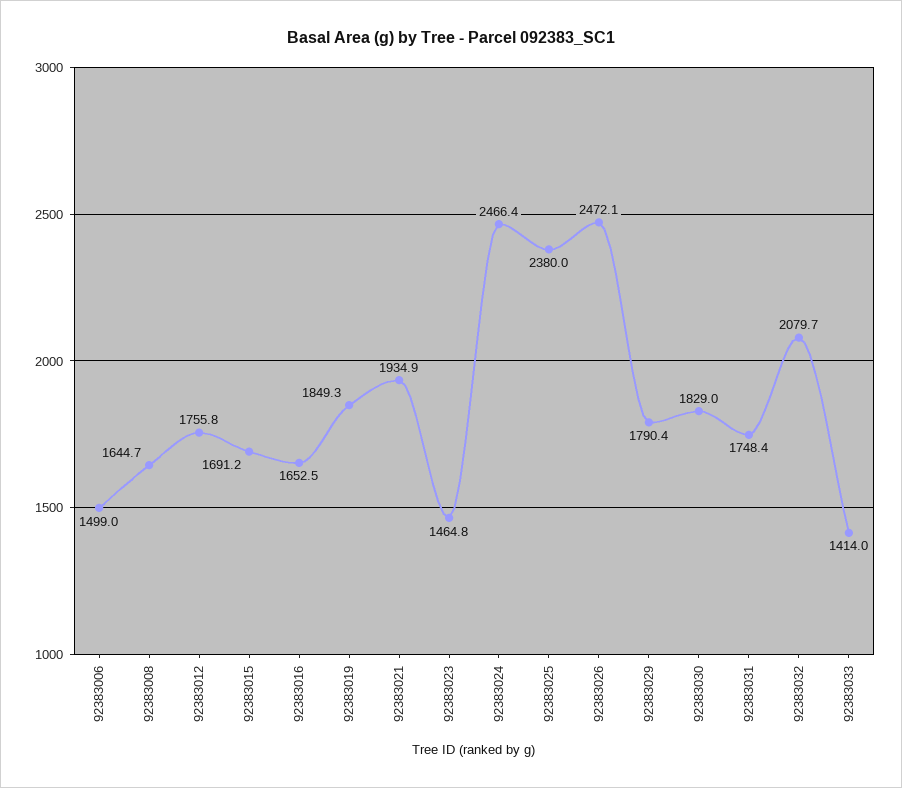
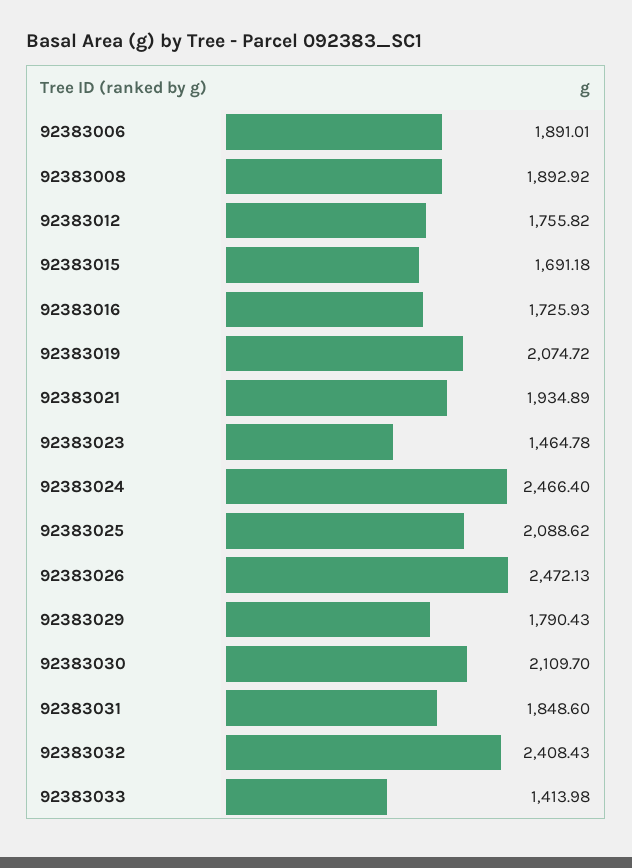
92383006: 1499 -> 1891.01
92383008: 1644.7 -> 1892.92
92383016: 1652.5 -> 1725.93
92383019: 1849.3 -> 2074.72
92383025: 2380 -> 2088.62
92383030: 1829 -> 2109.7
92383031: 1748.4 -> 1848.6
92383032: 2079.7 -> 2408.43

